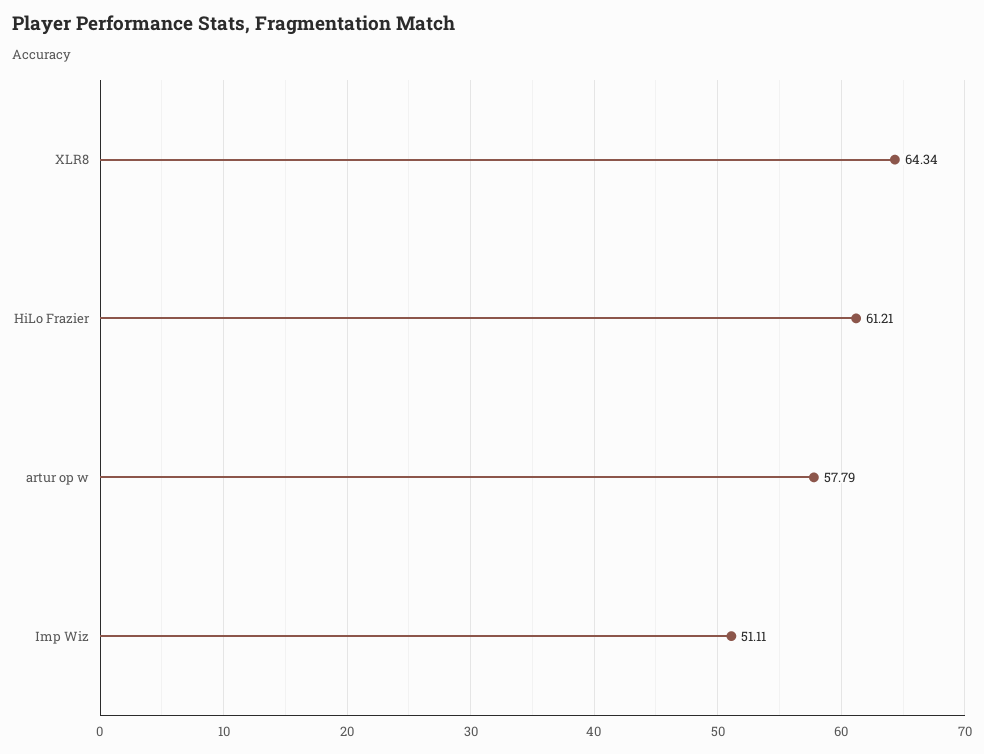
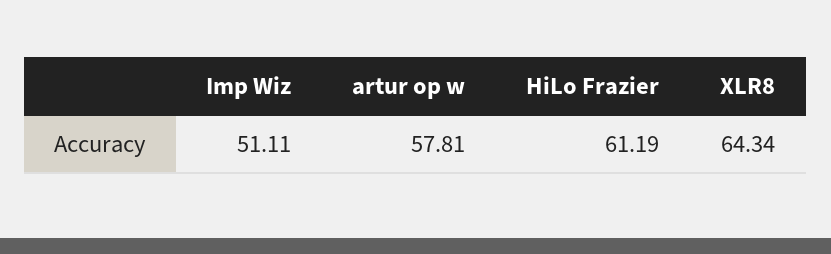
HiLo Frazier: 61.21 -> 61.19
artur op w: 57.79 -> 57.81

